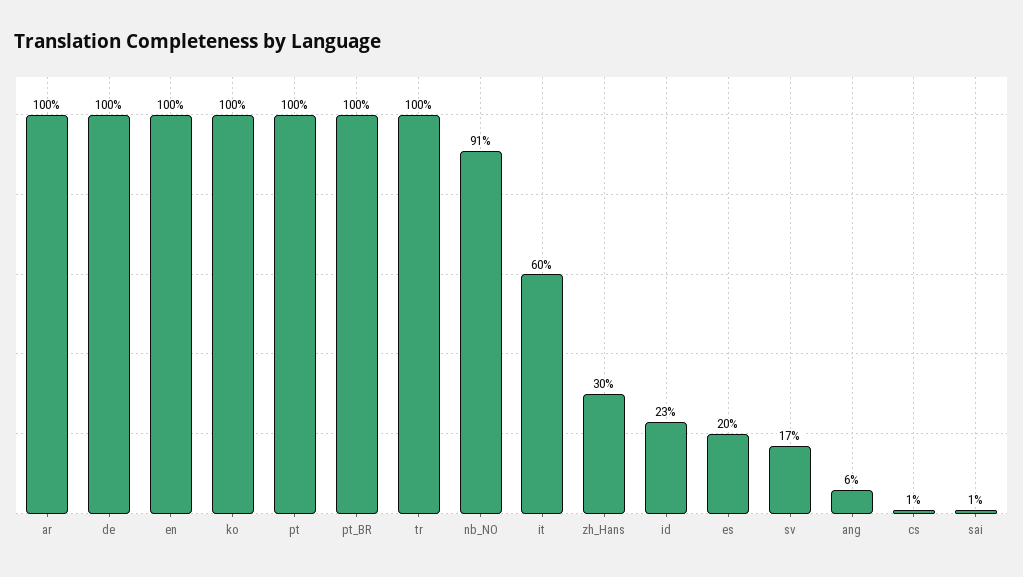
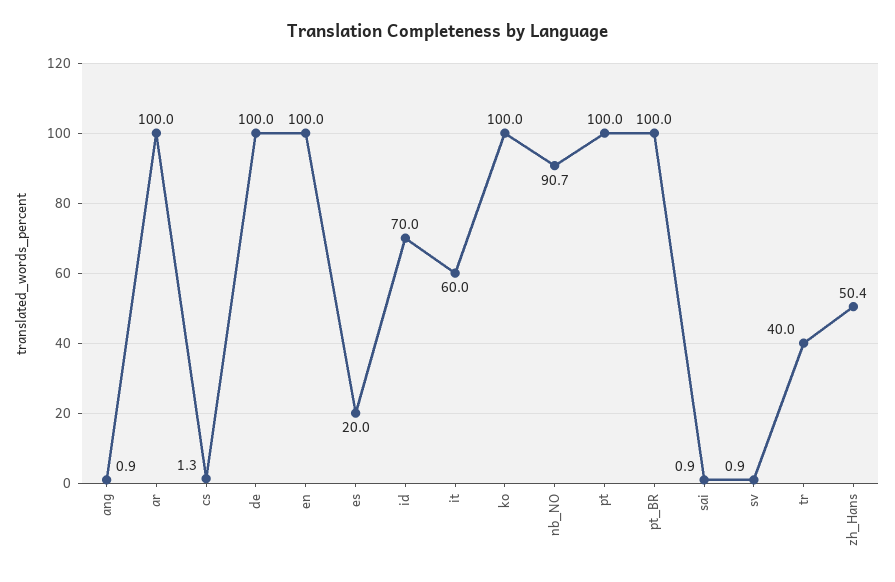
tr: 100 -> 40
zh_Hans: 30 -> 50.4
id: 23 -> 70
sv: 17 -> 0.9
ang: 6 -> 0.9

